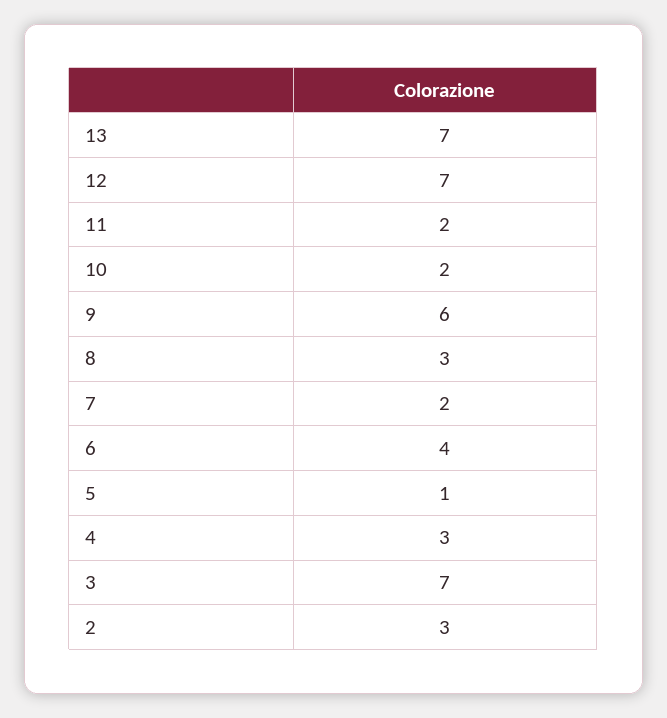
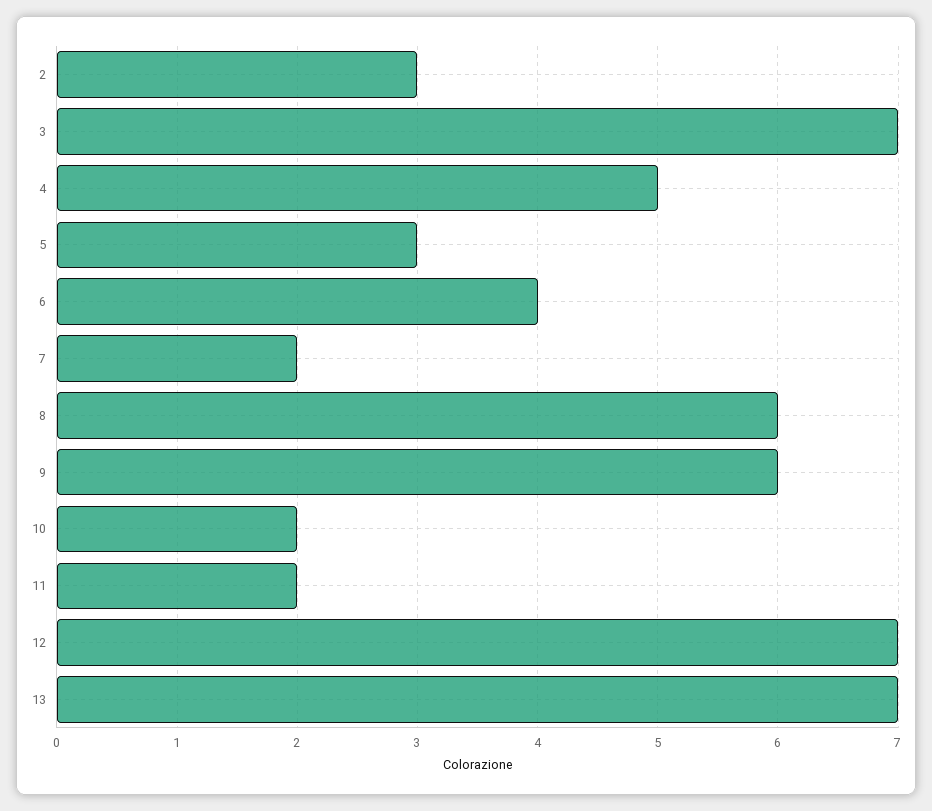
8: 3 -> 6
5: 1 -> 3
4: 3 -> 5

